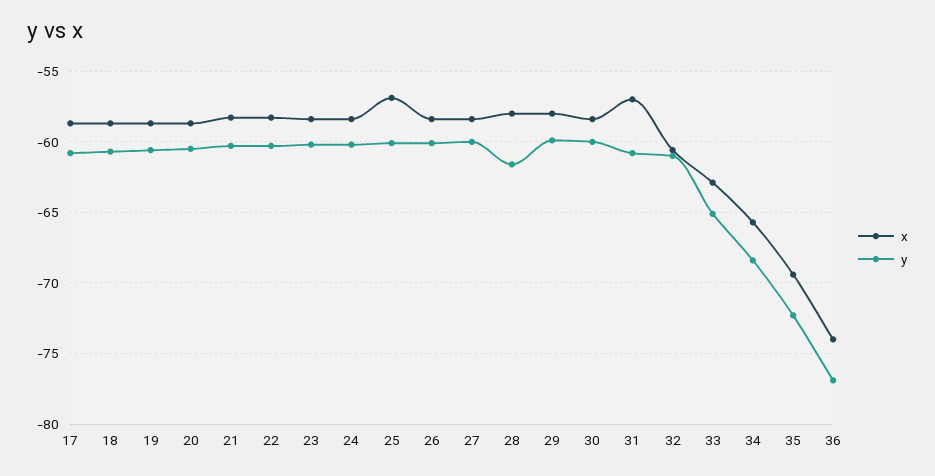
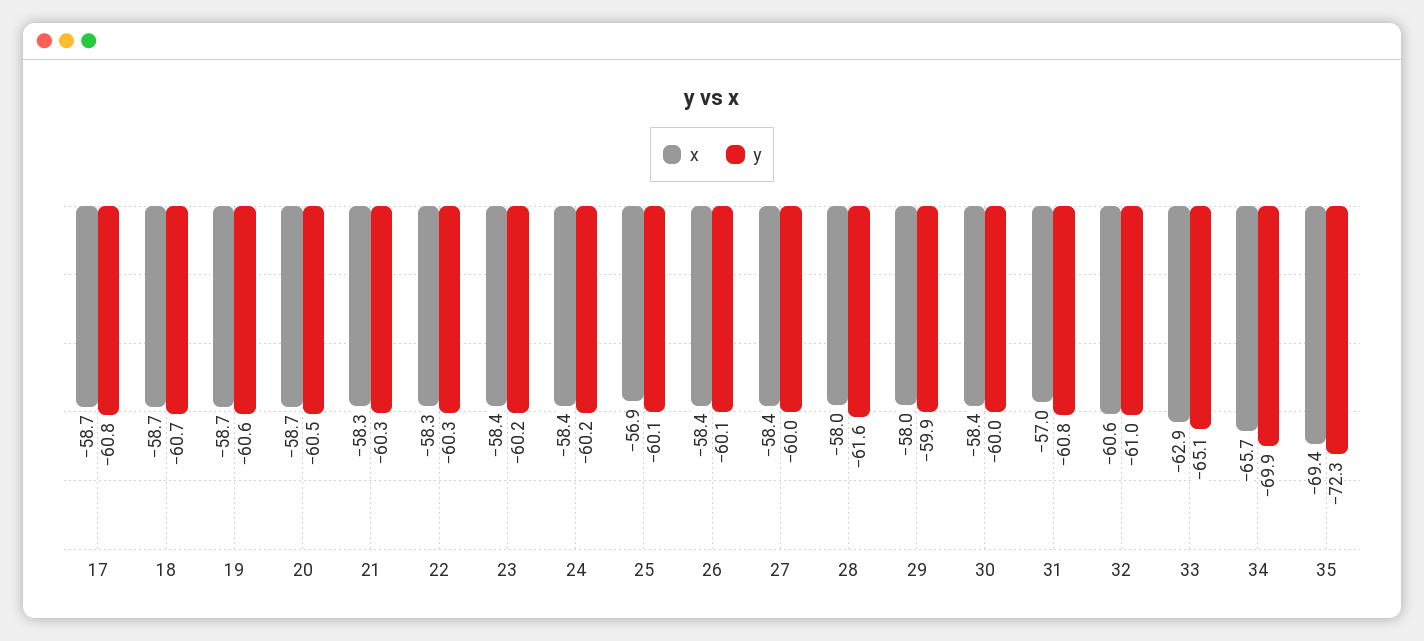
y, 34: -68.5 -> -69.9
x, 36: -74 -> none
y, 36: -77 -> none

